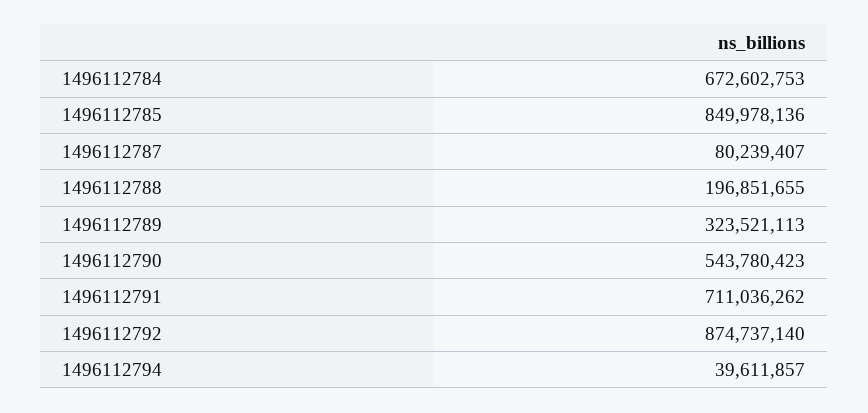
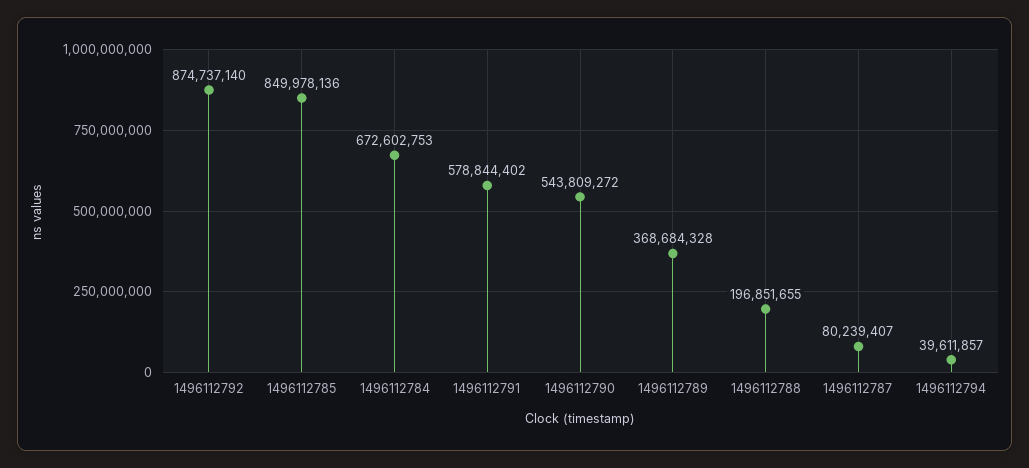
1496112789: 323521113 -> 368684328
1496112790: 543780423 -> 543809272
1496112791: 711036262 -> 578844402

